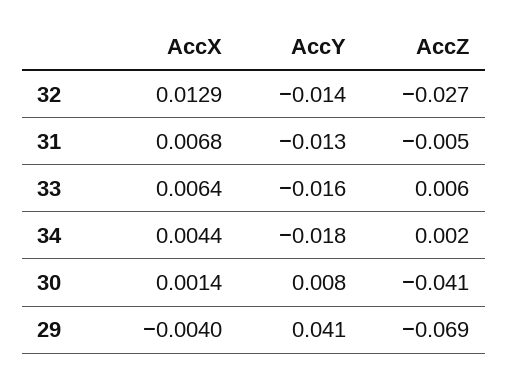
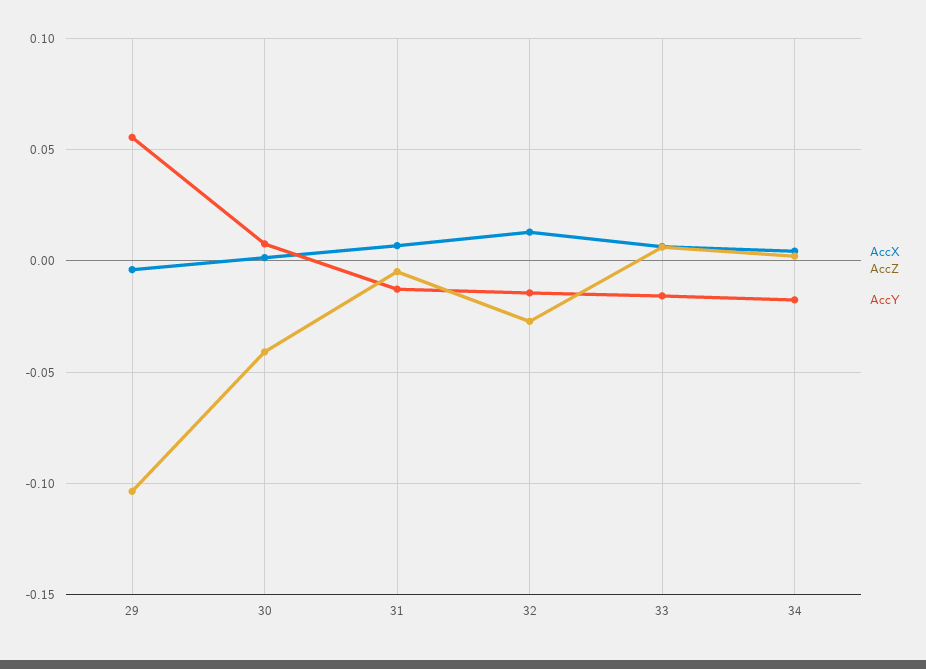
AccY, 29: 0.041 -> 0.055
AccZ, 29: -0.069 -> -0.105

